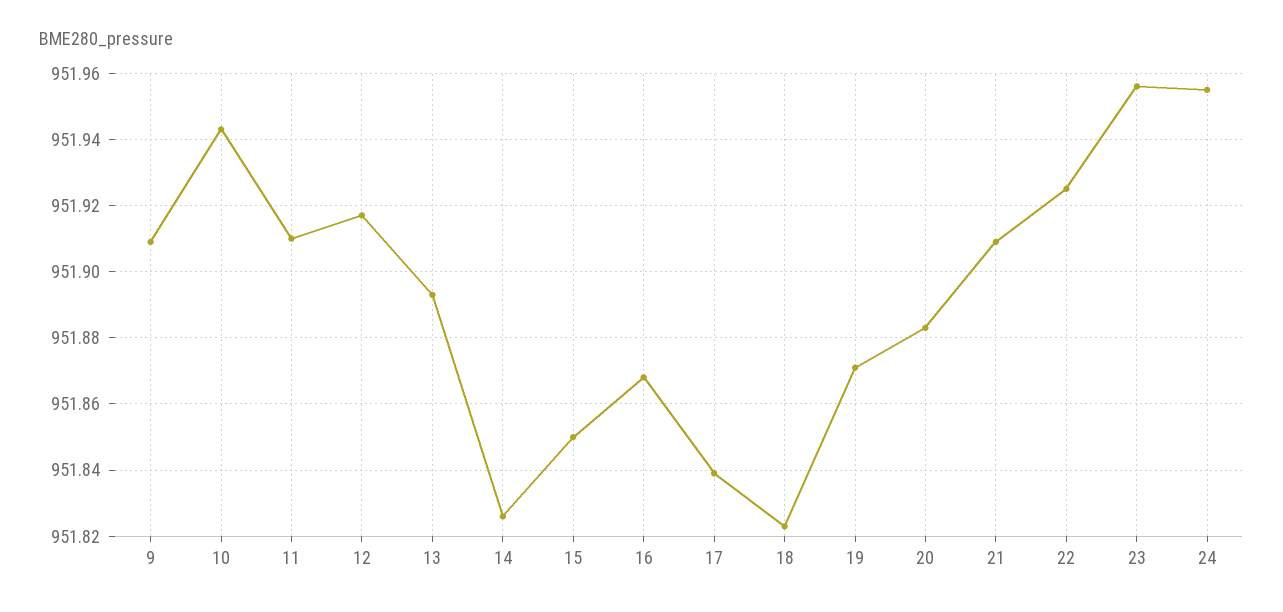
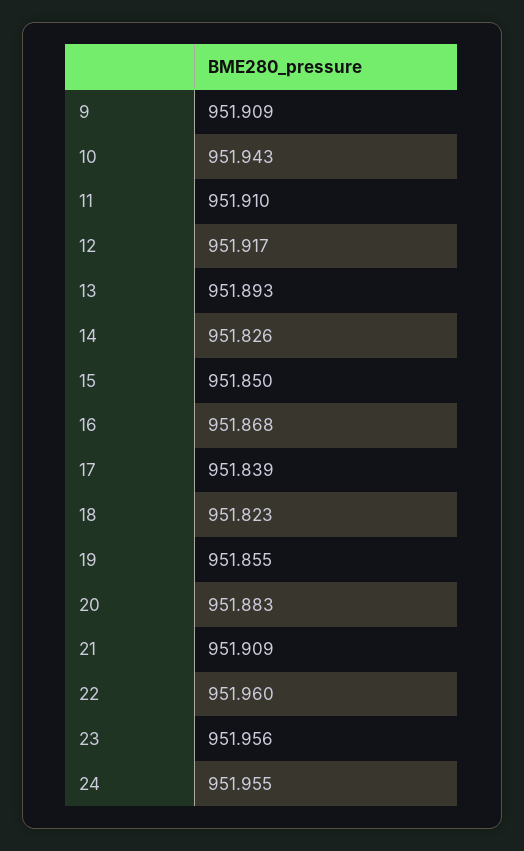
19: 951.87 -> 951.855
22: 951.925 -> 951.96

